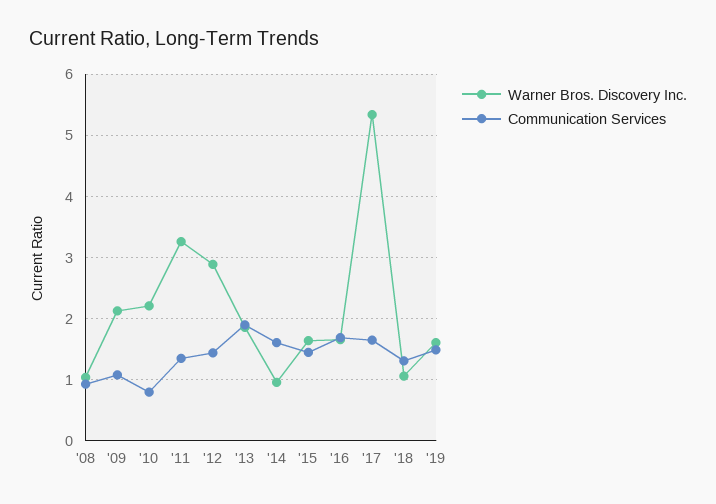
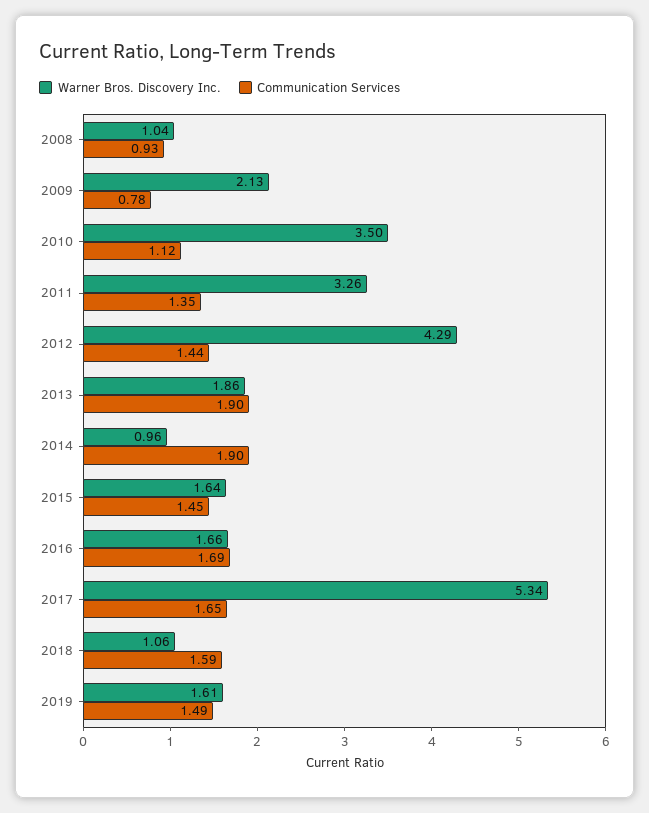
Communication Services, '09: 1.1 -> 0.78
Warner Bros. Discovery Inc., '10: 2.2 -> 3.5
Communication Services, '10: 0.8 -> 1.12
Warner Bros. Discovery Inc., '12: 2.9 -> 4.29
Communication Services, '14: 1.6 -> 1.9
Communication Services, '18: 1.3 -> 1.59

